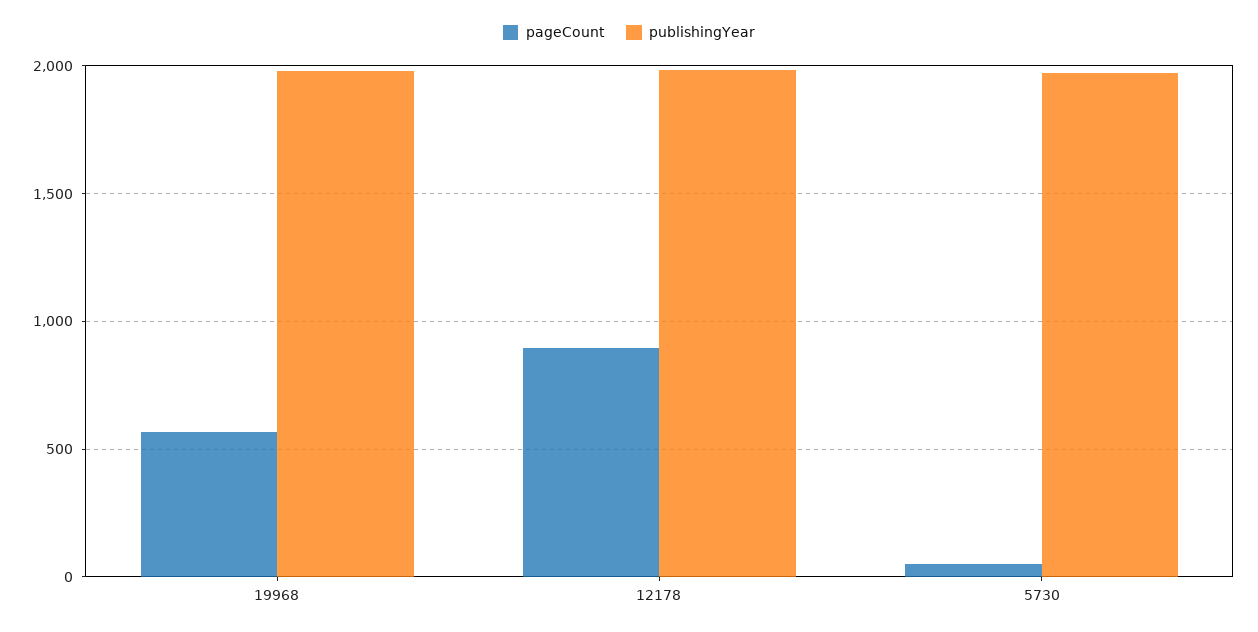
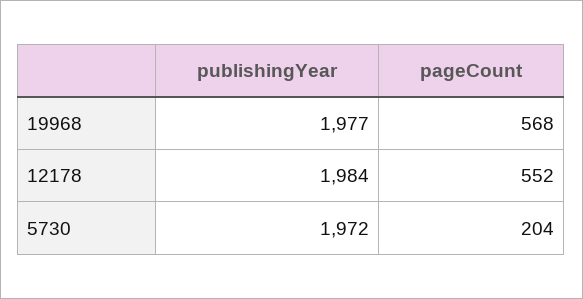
pageCount, 12178: 900 -> 552
pageCount, 5730: 50 -> 204

